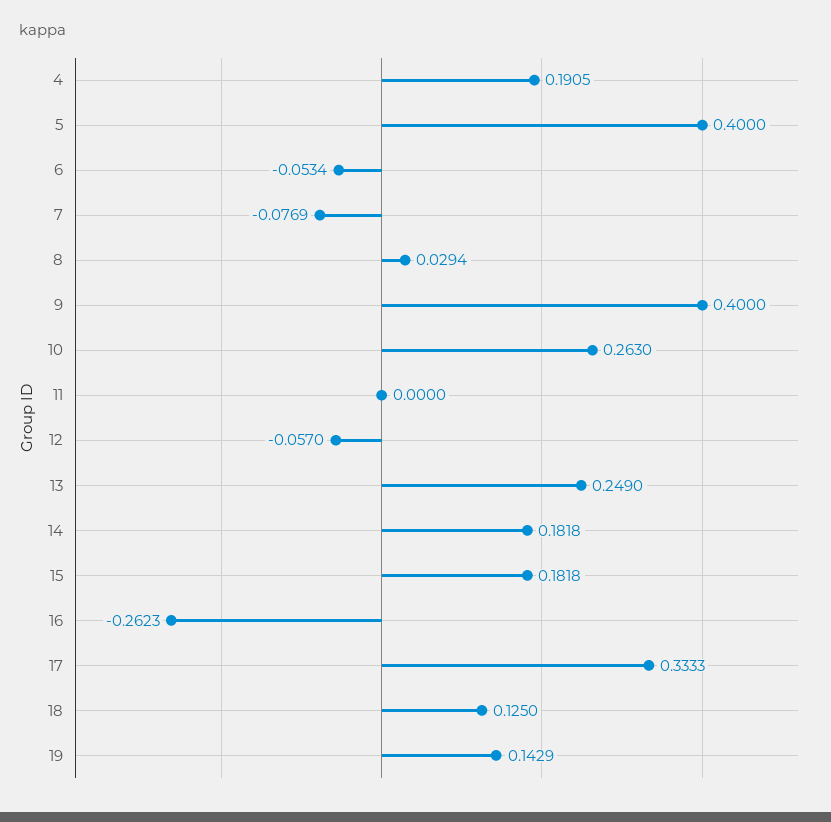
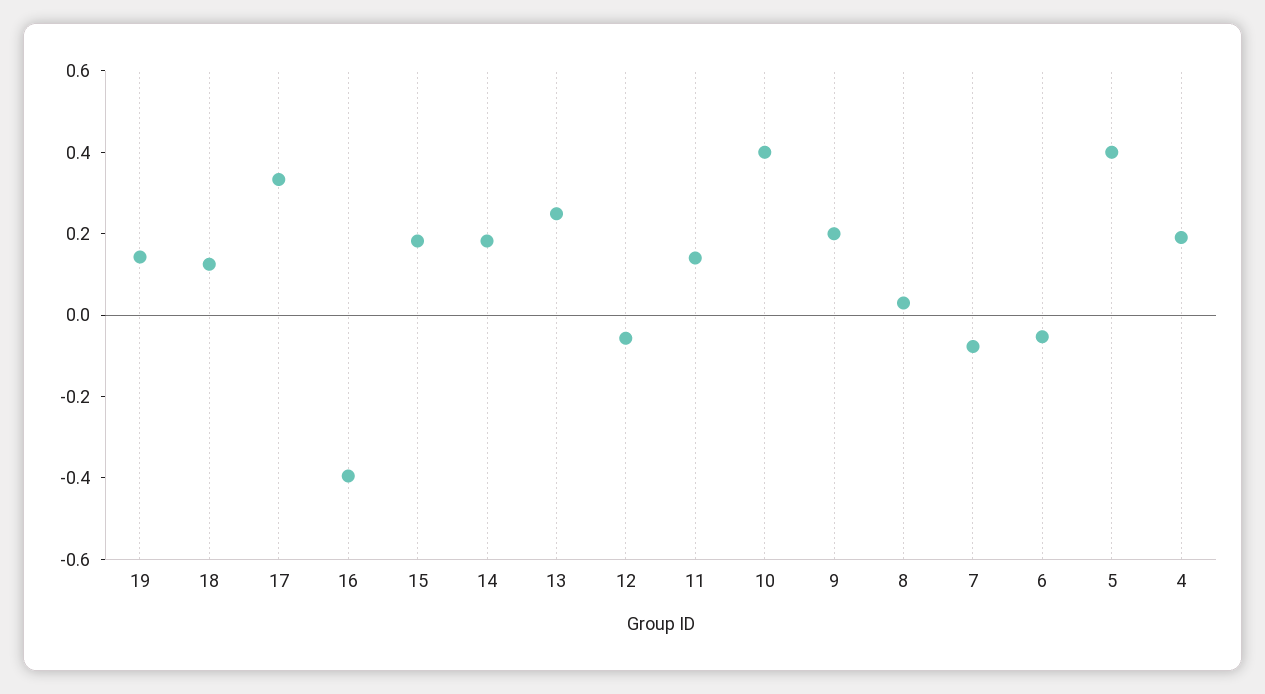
9: 0.4 -> 0.2
10: 0.263 -> 0.4
11: 0 -> 0.15
16: -0.2623 -> -0.4

